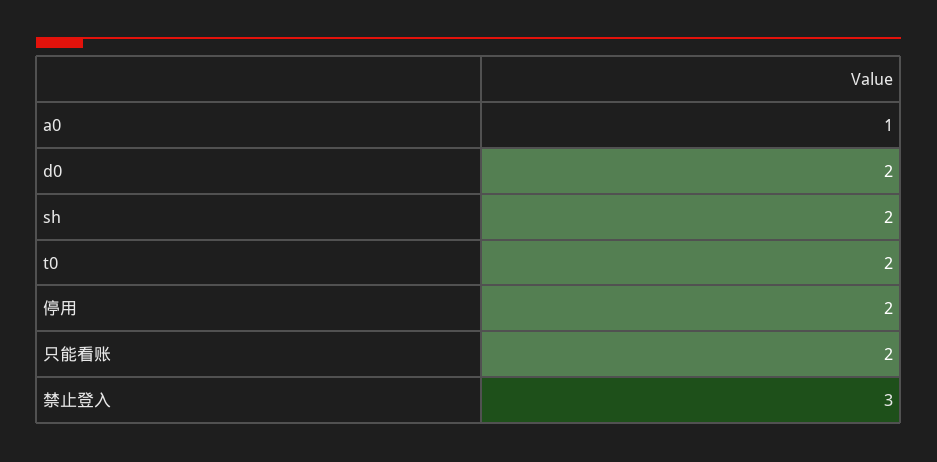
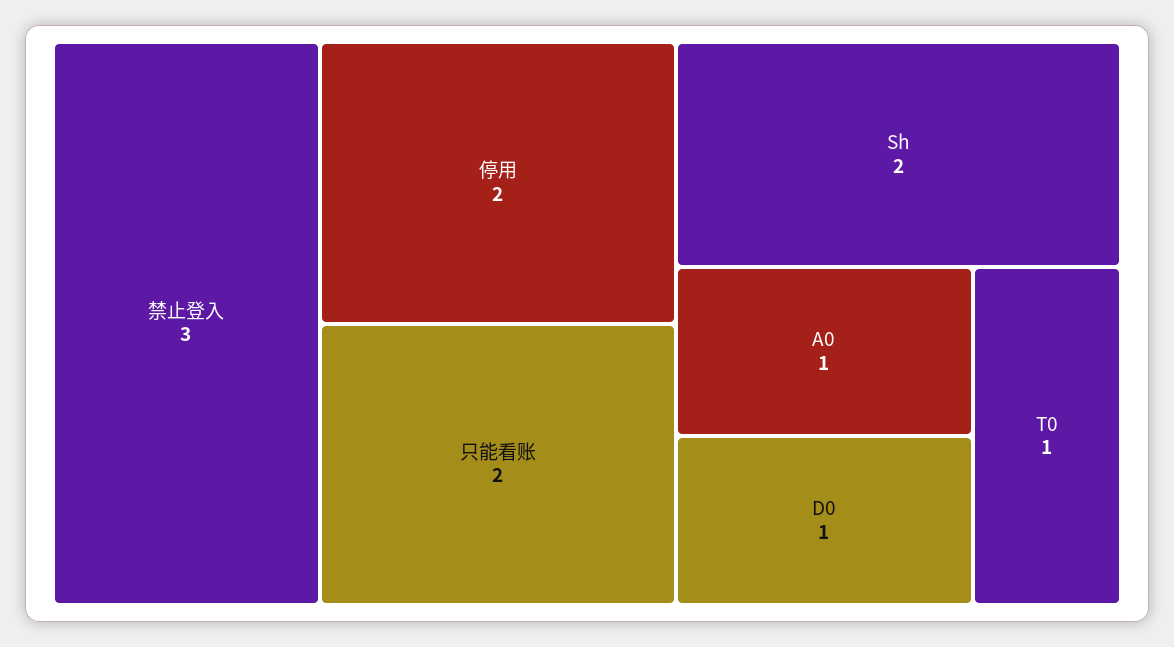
d0: 2 -> 1
t0: 2 -> 1

